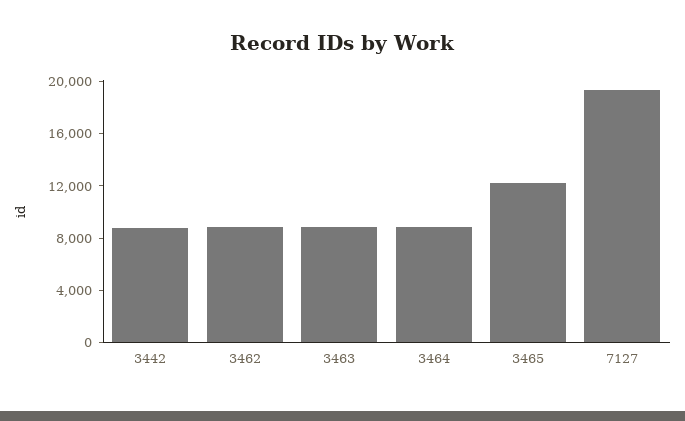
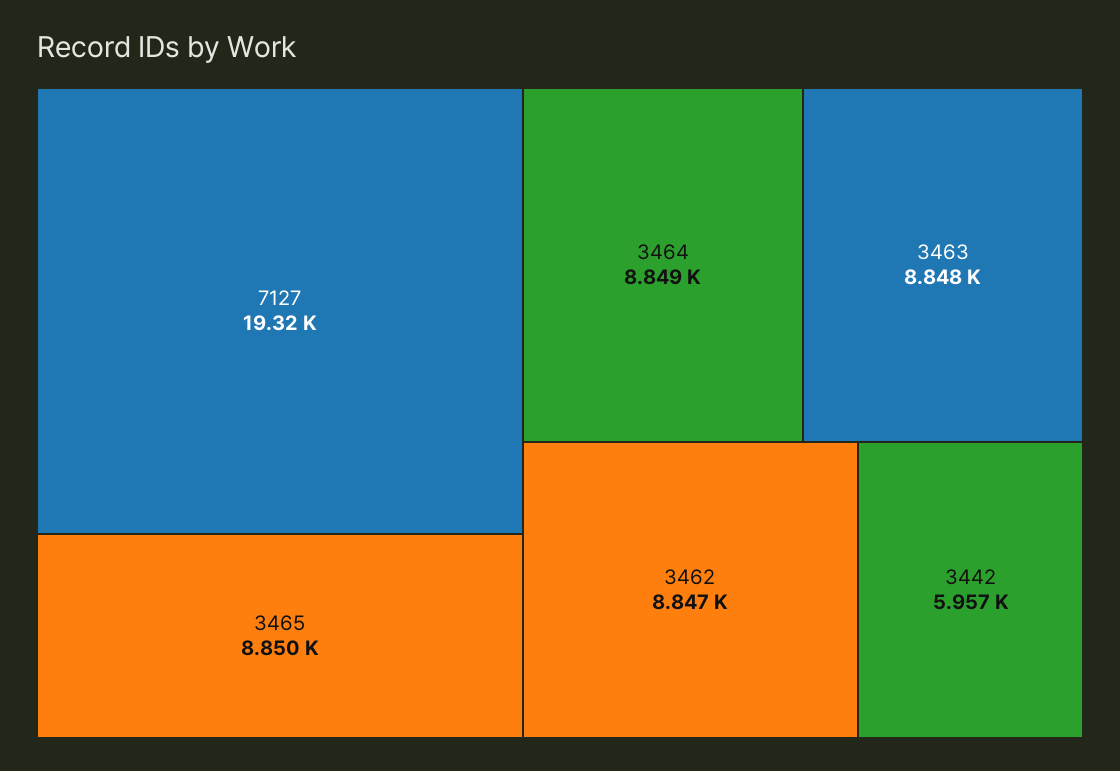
3442: 9000 -> 5957
3465: 12000 -> 8850

